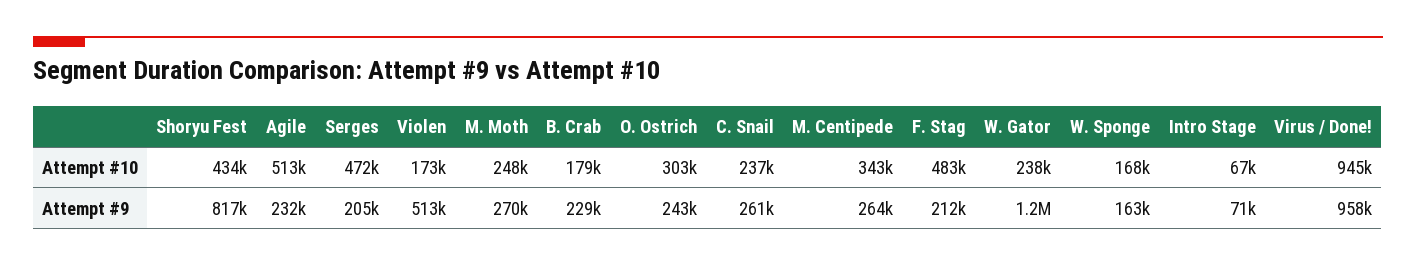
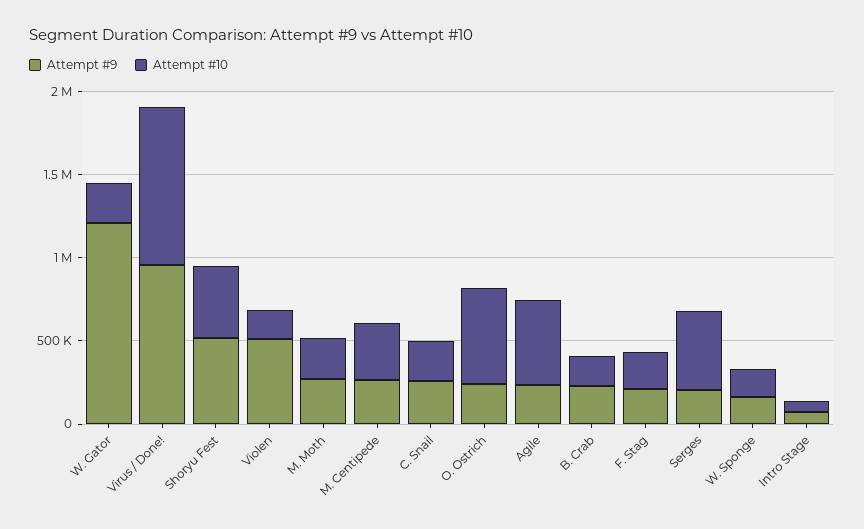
Attempt #10, O. Ostrich: 303000 -> 600000
Attempt #10, F. Stag: 483000 -> 200000
Attempt #9, Shoryu Fest: 817000 -> 500000

